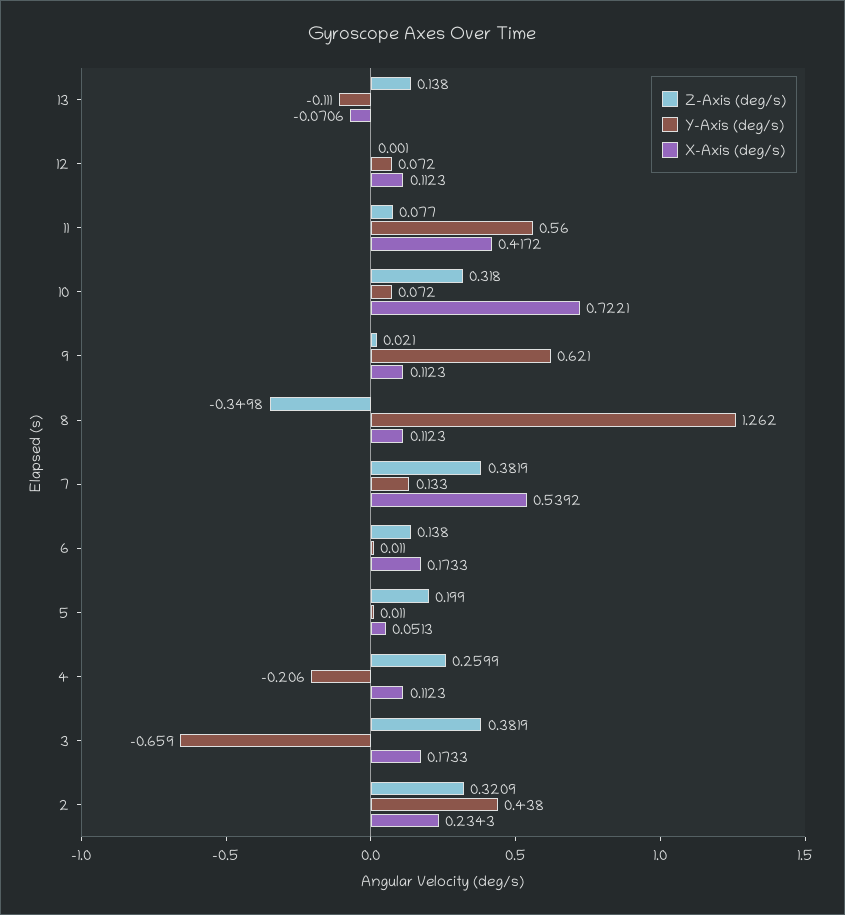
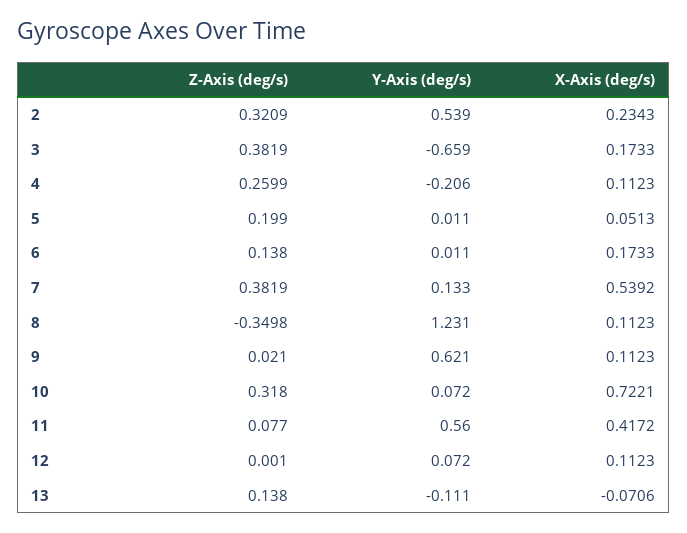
Y-Axis (deg/s), 8: 1.262 -> 1.231
Y-Axis (deg/s), 2: 0.438 -> 0.539

